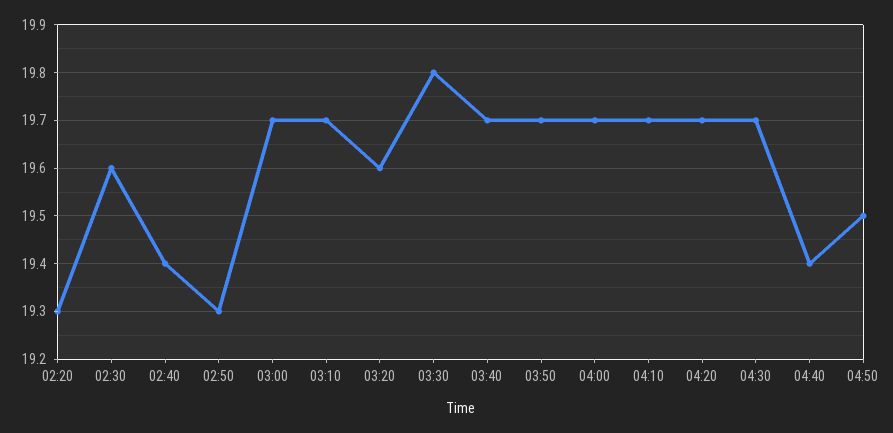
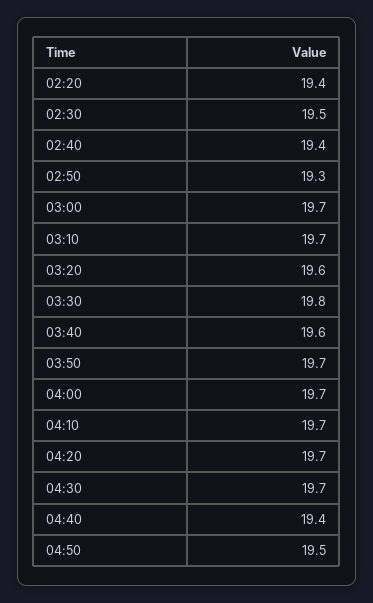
02:20: 19.3 -> 19.4
02:30: 19.6 -> 19.5
03:40: 19.7 -> 19.6

